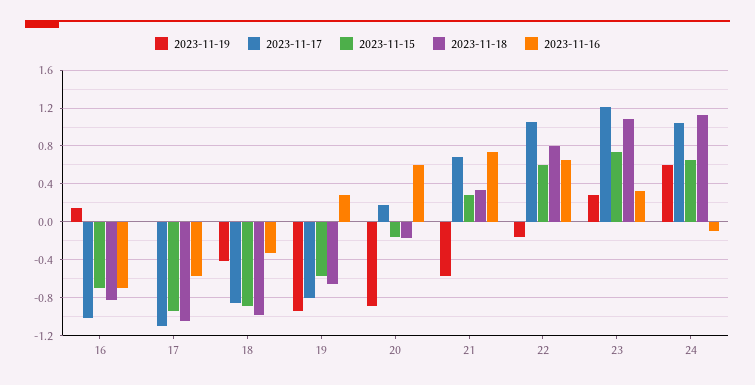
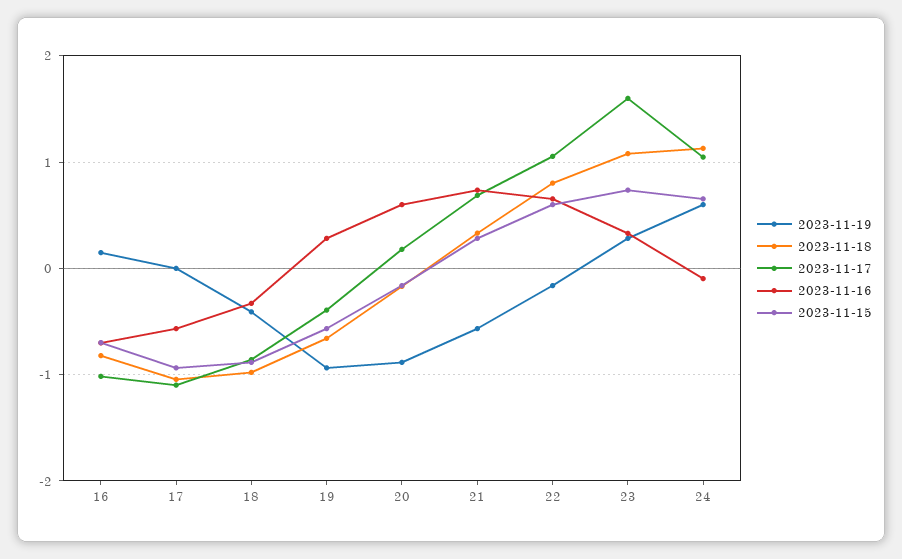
2023-11-17, 19: -0.8 -> -0.4
2023-11-17, 23: 1.2 -> 1.6

